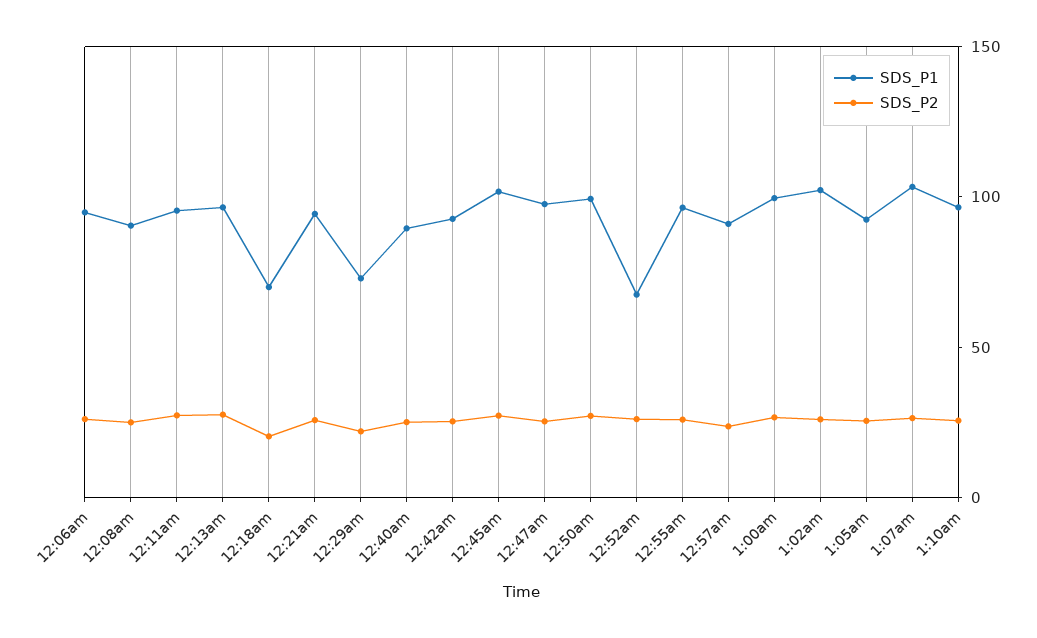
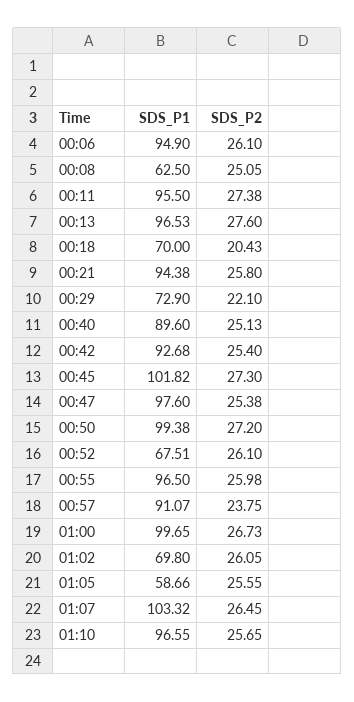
SDS_P1, 12:08am: 90 -> 62.5
SDS_P1, 1:02am: 100 -> 69.8
SDS_P1, 1:05am: 90 -> 58.66

